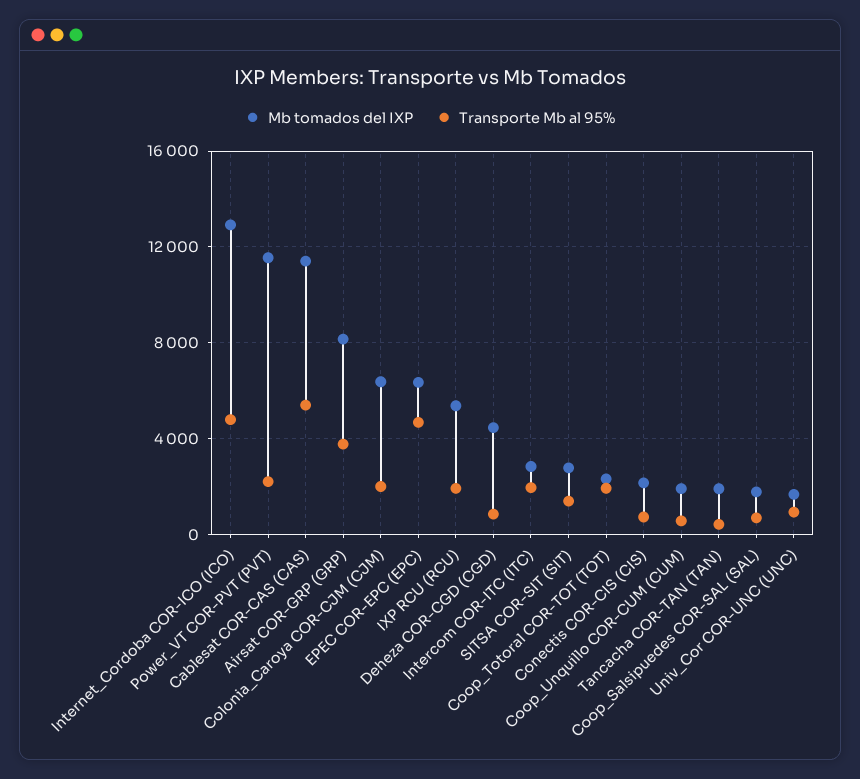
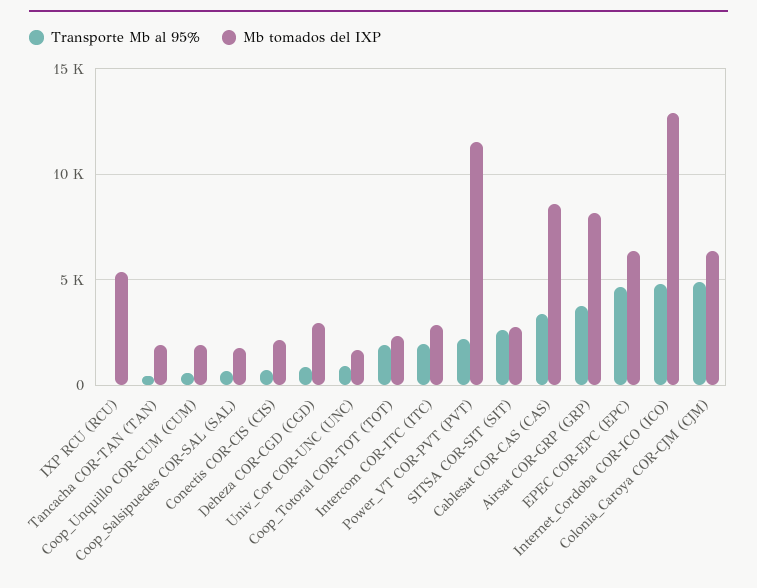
Mb tomados del IXP, Cablesat COR-CAS (CAS): 11500 -> 8500
Transporte Mb al 95%, Cablesat COR-CAS (CAS): 5500 -> 3500
Transporte Mb al 95%, Colonia_Caroya COR-CJM (CJM): 2000 -> 5000
Transporte Mb al 95%, IXP RCU (RCU): 2000 -> 0
Mb tomados del IXP, Deheza COR-CGD (CGD): 4500 -> 3000
Transporte Mb al 95%, SITSA COR-SIT (SIT): 1500 -> 2500

